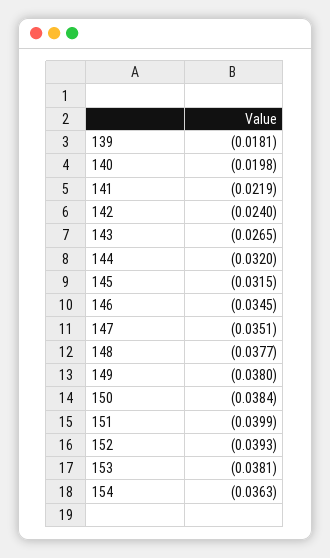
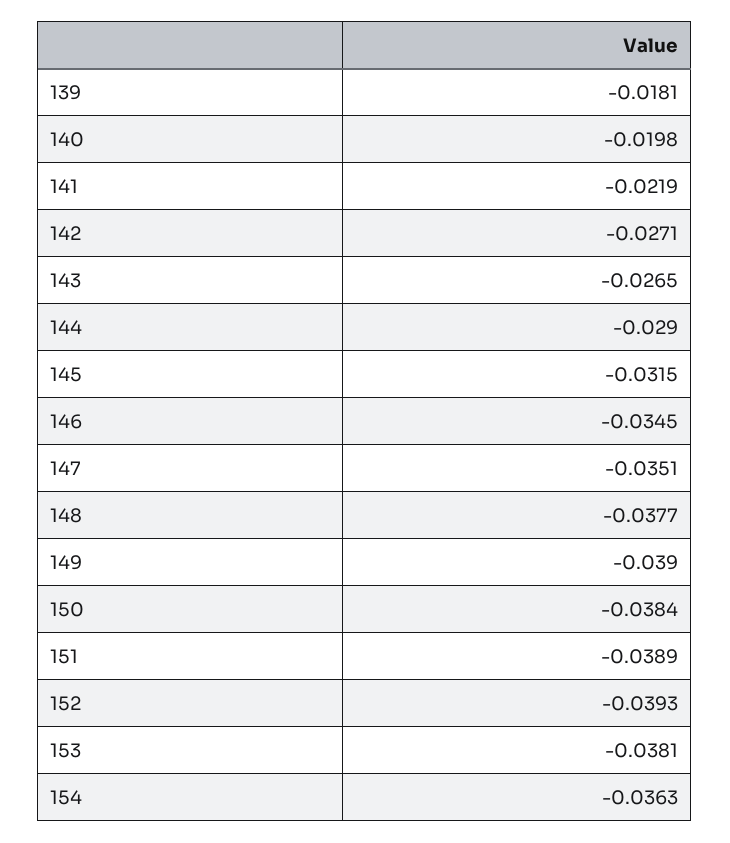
142: -0.024 -> -0.0271
144: -0.032 -> -0.029
149: -0.038 -> -0.039
151: -0.0399 -> -0.0389

